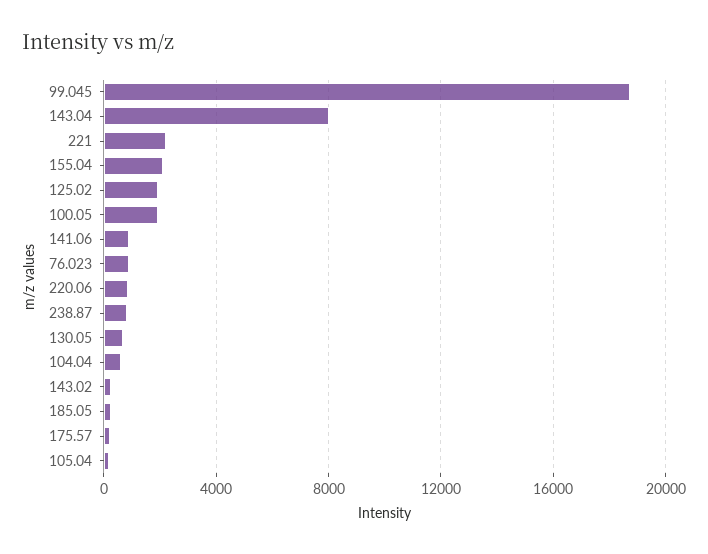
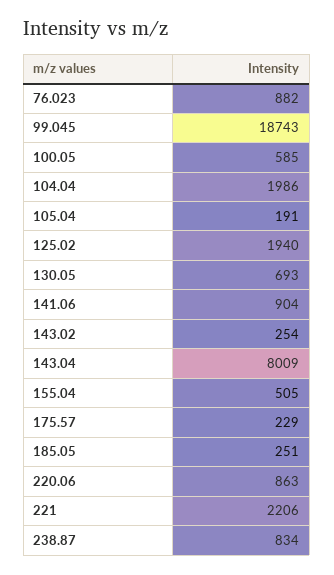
155.04: 2000 -> 505
100.05: 2000 -> 585
104.04: 500 -> 1986

